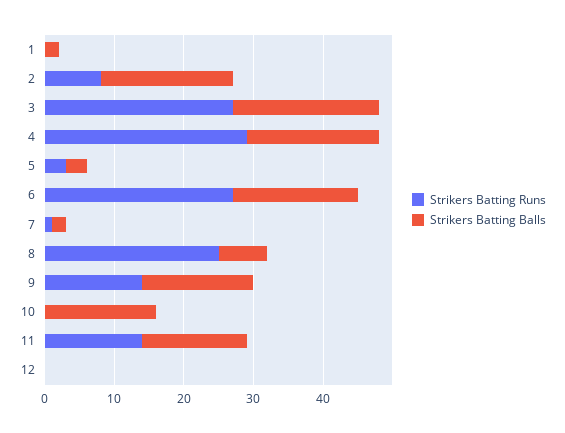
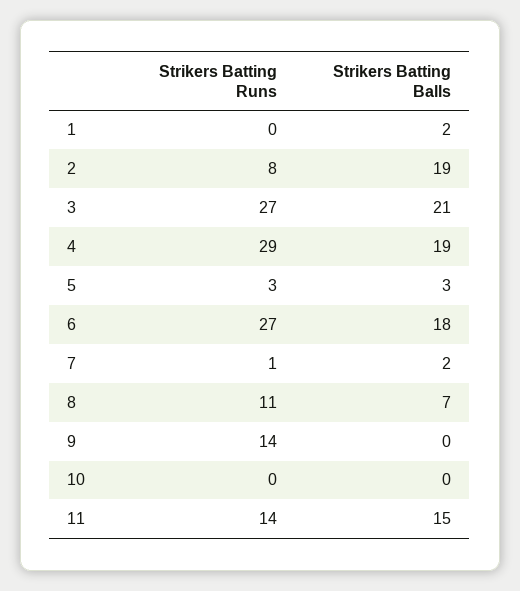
Strikers Batting Runs, 8: 25 -> 11
Strikers Batting Balls, 9: 15 -> 0
Strikers Batting Balls, 10: 15 -> 0
Strikers Batting Runs, 12: 0 -> none
Strikers Batting Balls, 12: 0 -> none

